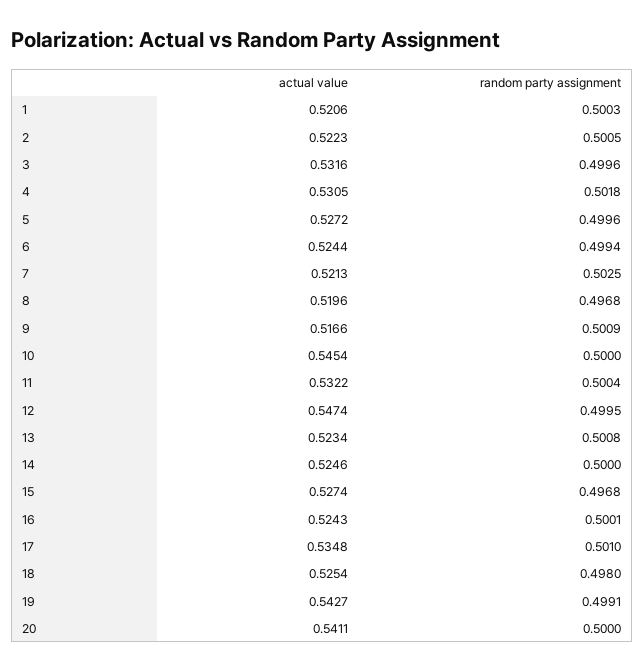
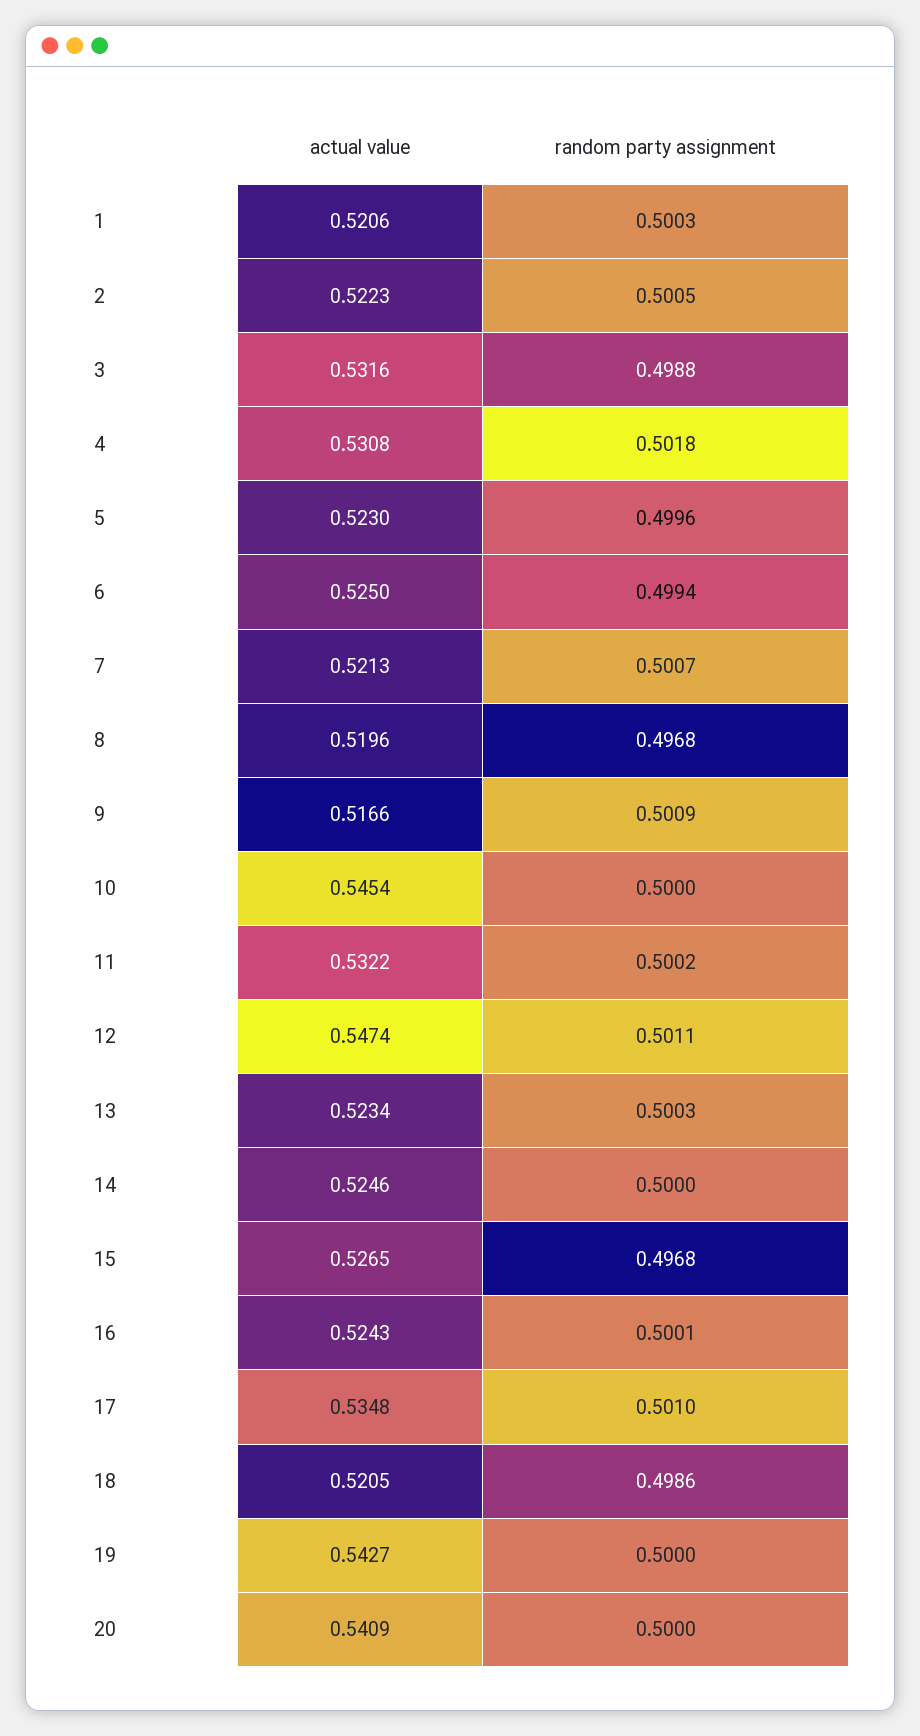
random party assignment, 3: 0.4996 -> 0.4988
actual value, 4: 0.5305 -> 0.5308
actual value, 5: 0.5272 -> 0.523
actual value, 6: 0.5244 -> 0.525
random party assignment, 7: 0.5025 -> 0.5007
random party assignment, 11: 0.5004 -> 0.5002
random party assignment, 12: 0.4995 -> 0.5011
random party assignment, 13: 0.5008 -> 0.5003
actual value, 15: 0.5274 -> 0.5265
actual value, 18: 0.5254 -> 0.5205
random party assignment, 18: 0.498 -> 0.4986
random party assignment, 19: 0.4991 -> 0.5
actual value, 20: 0.5411 -> 0.5409

